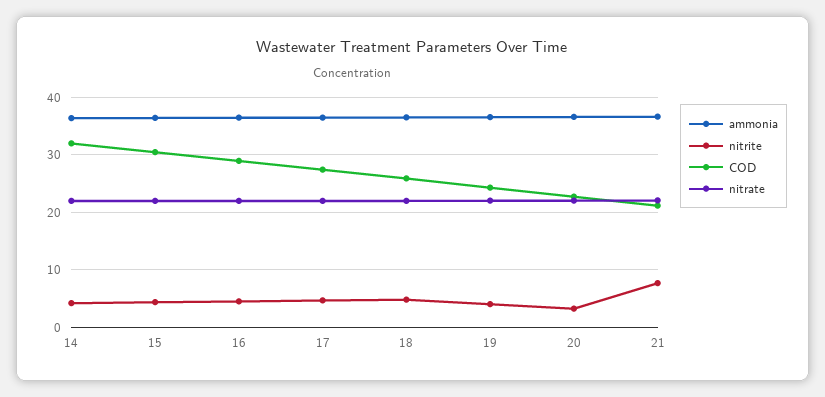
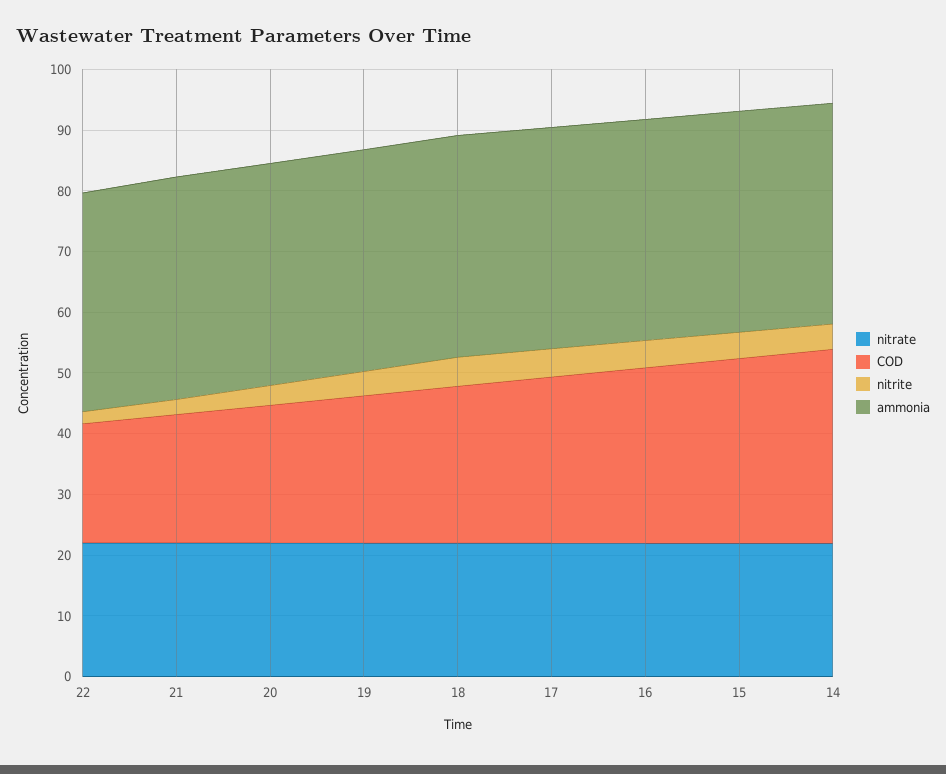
nitrite, 21: 8 -> 2
nitrate, 22: none -> 22
COD, 22: none -> 20
nitrite, 22: none -> 2
ammonia, 22: none -> 36

